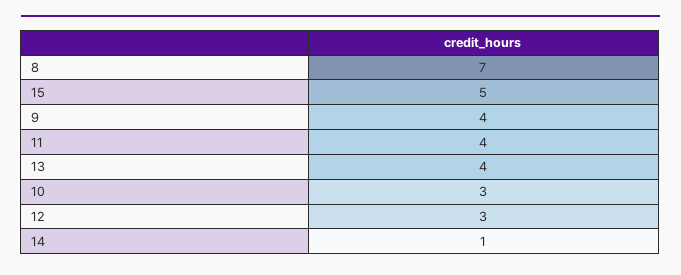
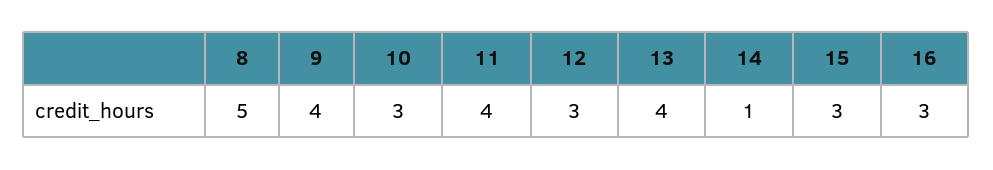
8: 7 -> 5
15: 5 -> 3
16: none -> 3

